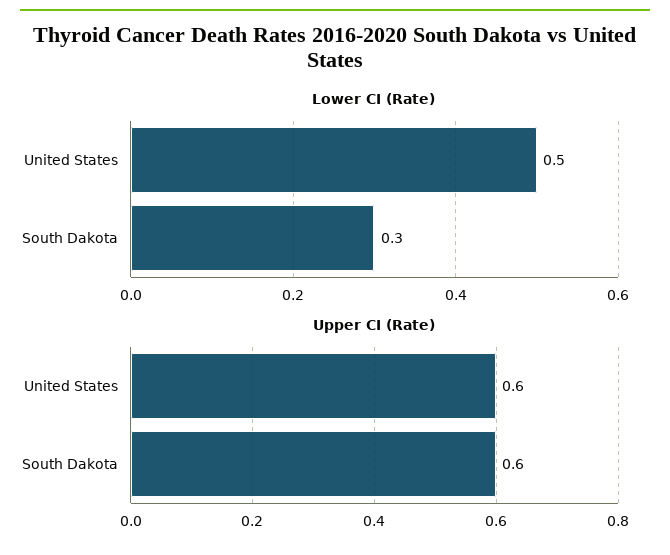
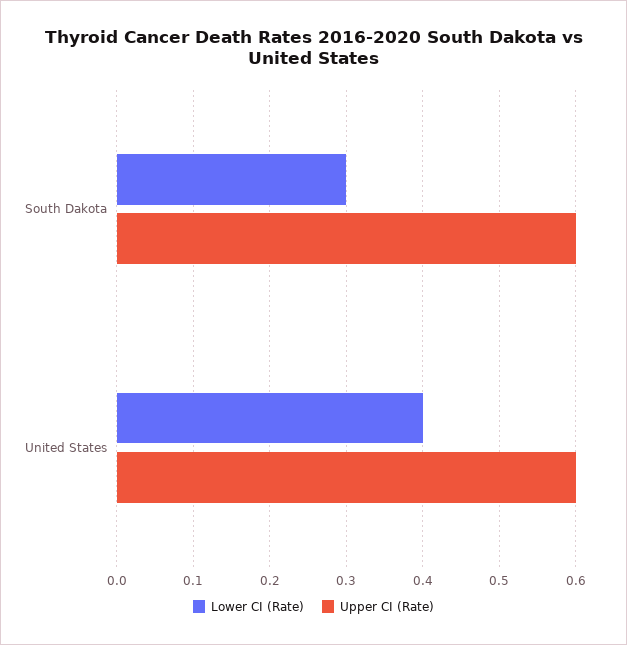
Lower CI (Rate), United States: 0.5 -> 0.4

